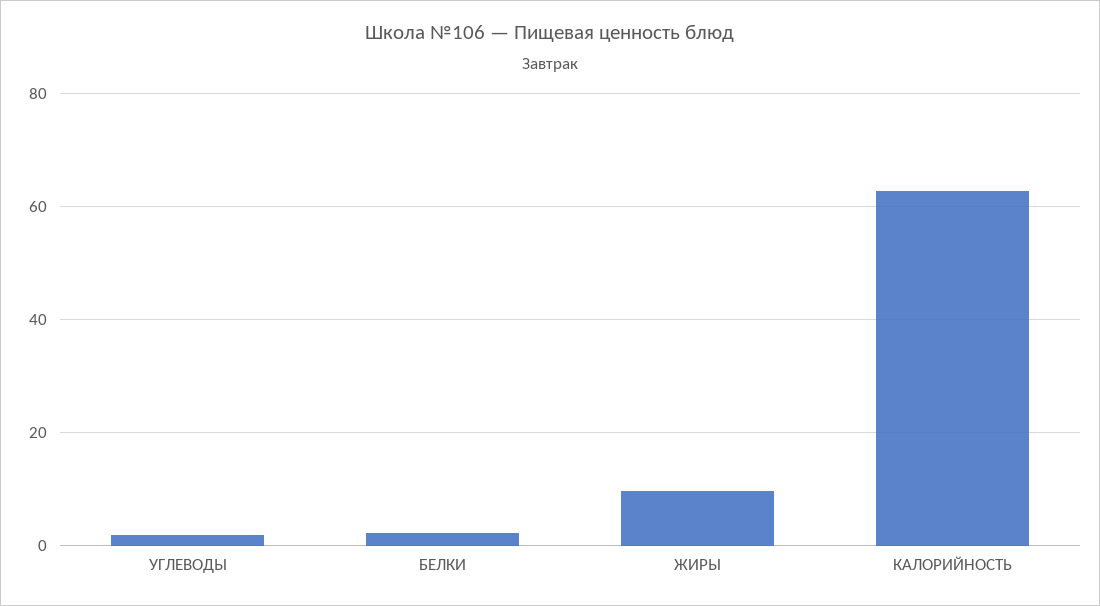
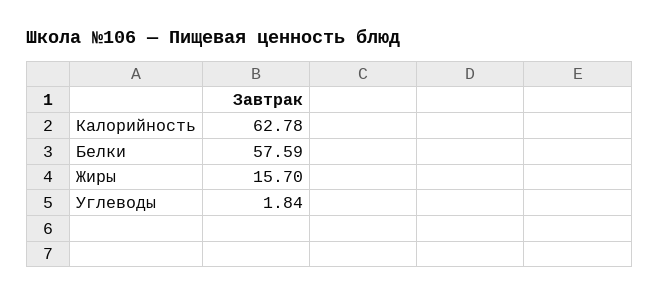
БЕЛКИ: 2 -> 57.59
ЖИРЫ: 10 -> 15.7

